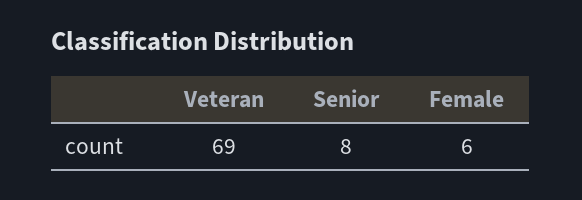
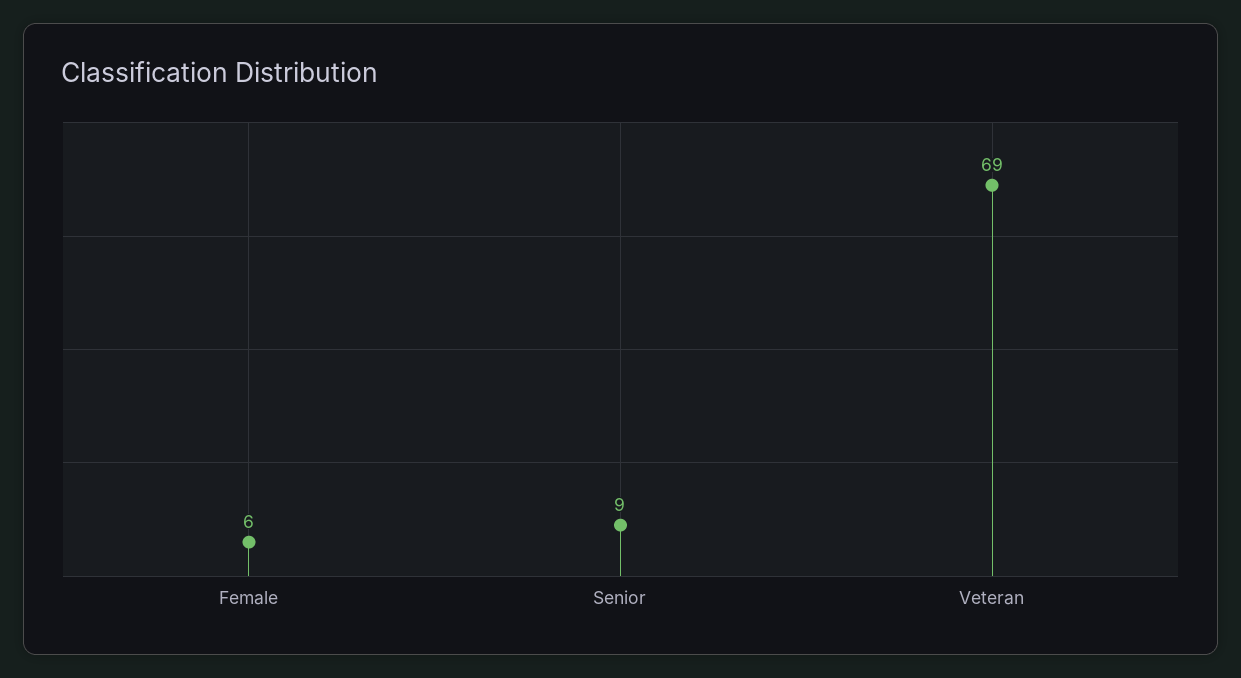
Senior: 8 -> 9

